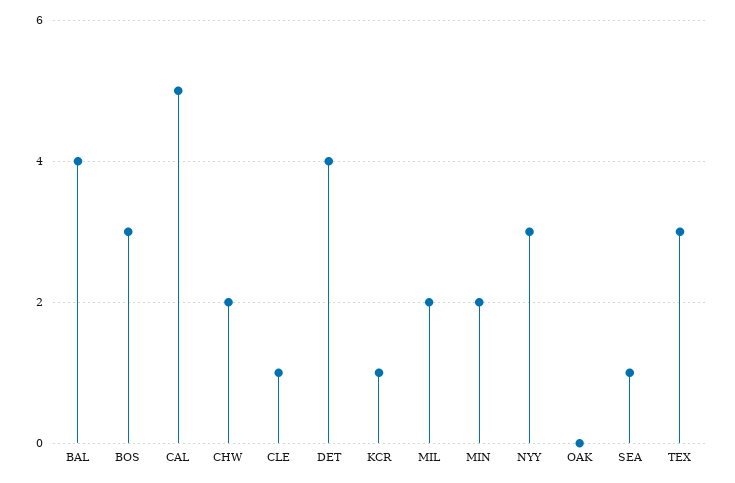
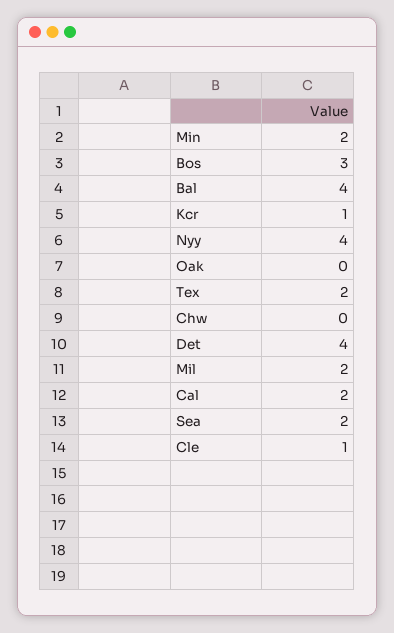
CAL: 5 -> 2
CHW: 2 -> 0
NYY: 3 -> 4
SEA: 1 -> 2
TEX: 3 -> 2

